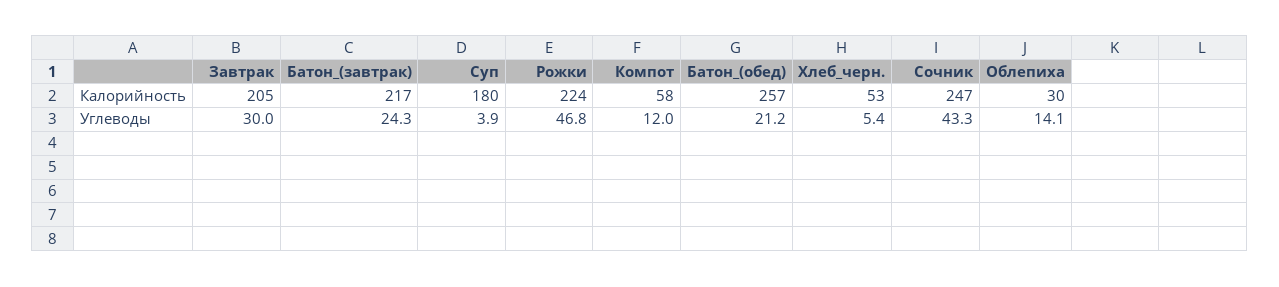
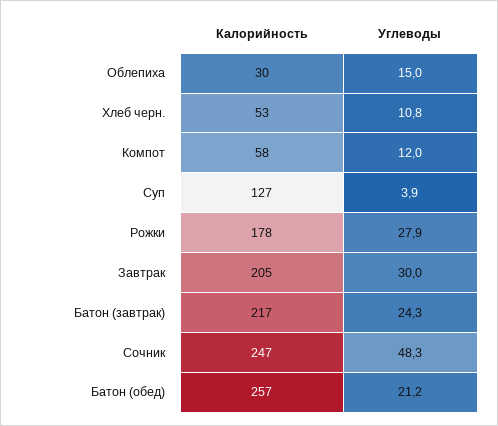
Суп, Калорийность: 180 -> 127
Рожки, Калорийность: 224 -> 178
Рожки, Углеводы: 46.8 -> 27.9
Хлеб_черн., Углеводы: 5.4 -> 10.8
Сочник, Углеводы: 43.3 -> 48.3
Облепиха, Углеводы: 14.1 -> 15

